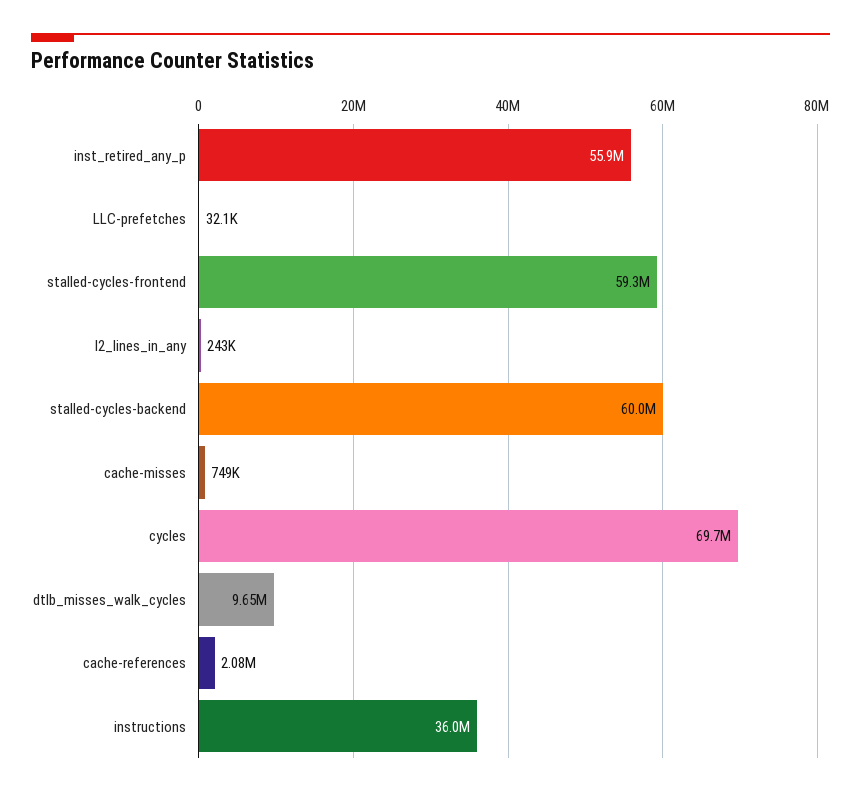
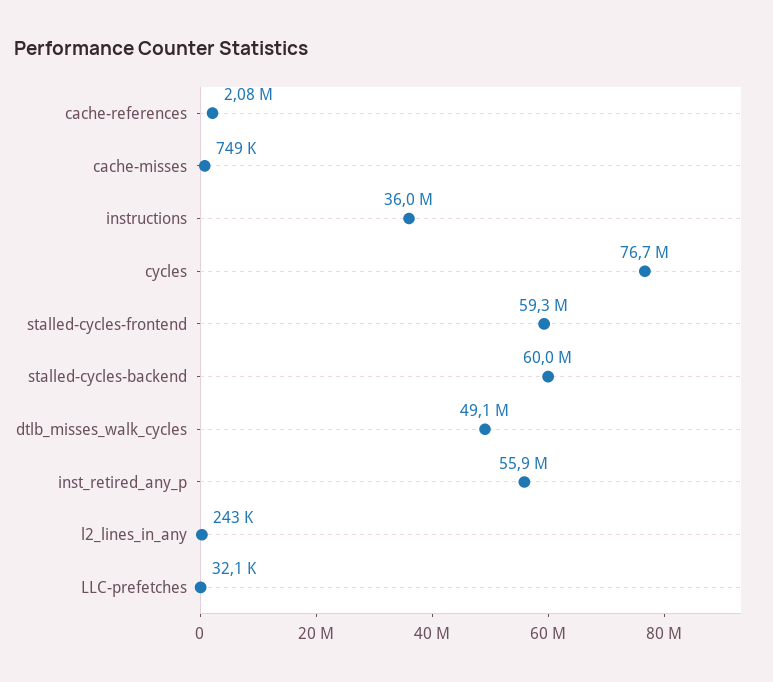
cycles: 69700000 -> 76700000
dtlb_misses_walk_cycles: 9650000 -> 49100000

